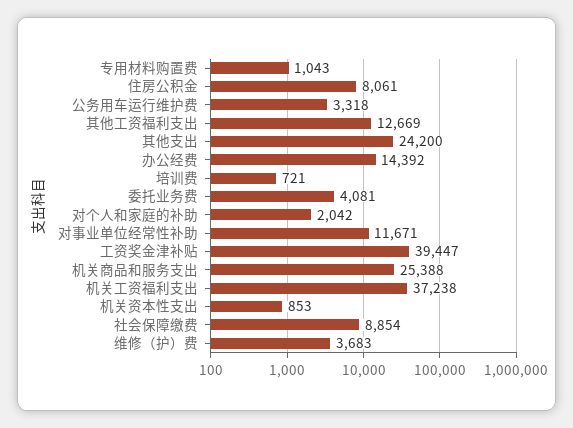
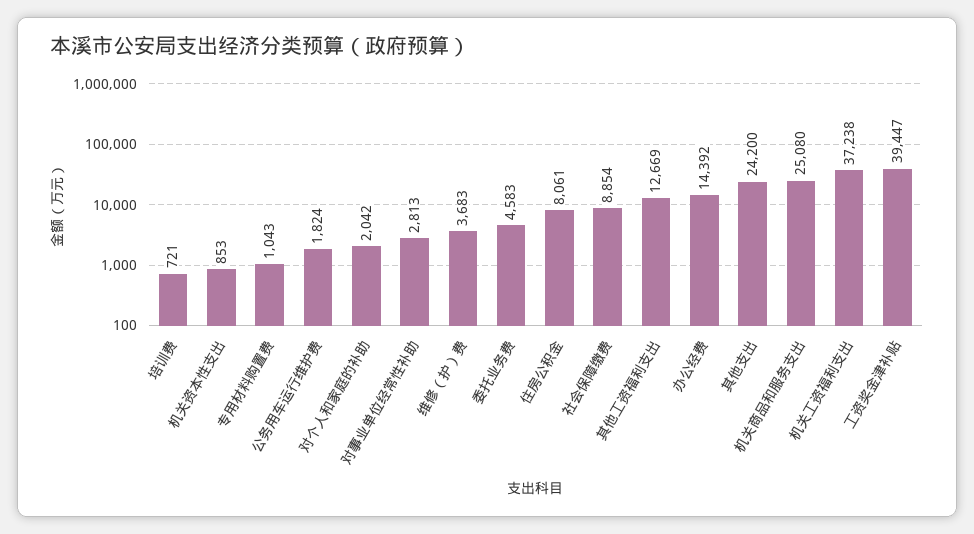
公务用车运行维护费: 3318 -> 1824
委托业务费: 4081 -> 4583
对事业单位经常性补助: 11671 -> 2813
机关商品和服务支出: 25388 -> 25080

